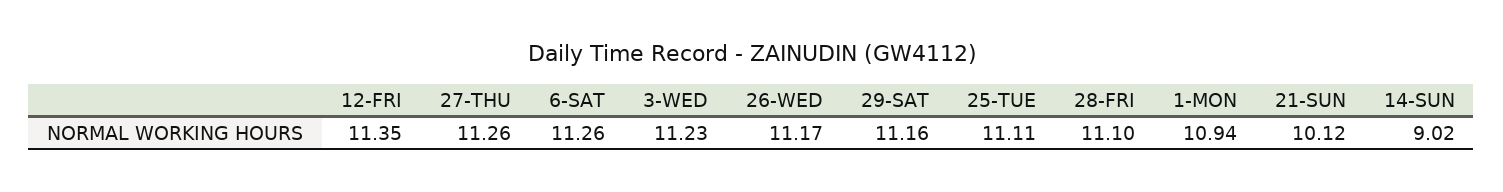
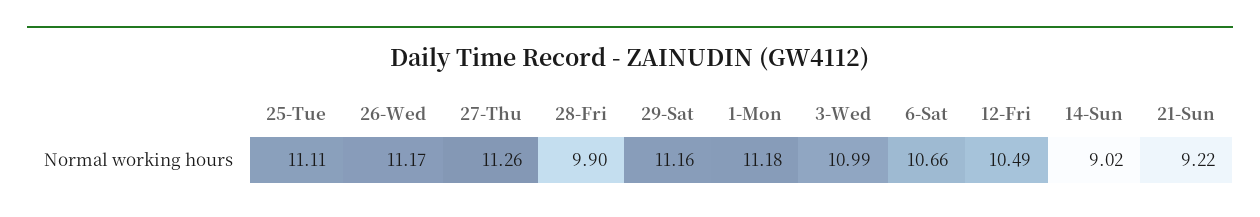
12-FRI: 11.35 -> 10.49
6-SAT: 11.26 -> 10.66
3-WED: 11.23 -> 10.99
28-FRI: 11.1 -> 9.9
1-MON: 10.94 -> 11.18
21-SUN: 10.12 -> 9.22

